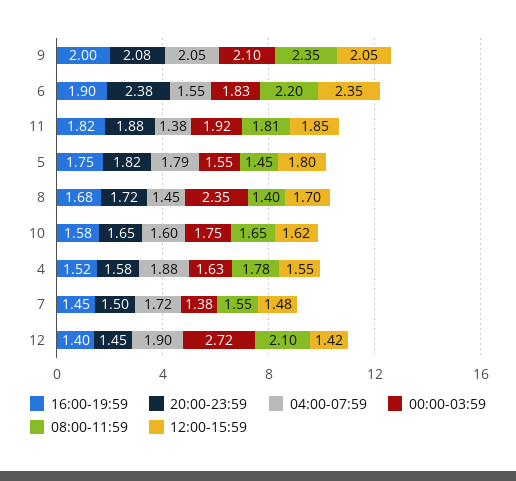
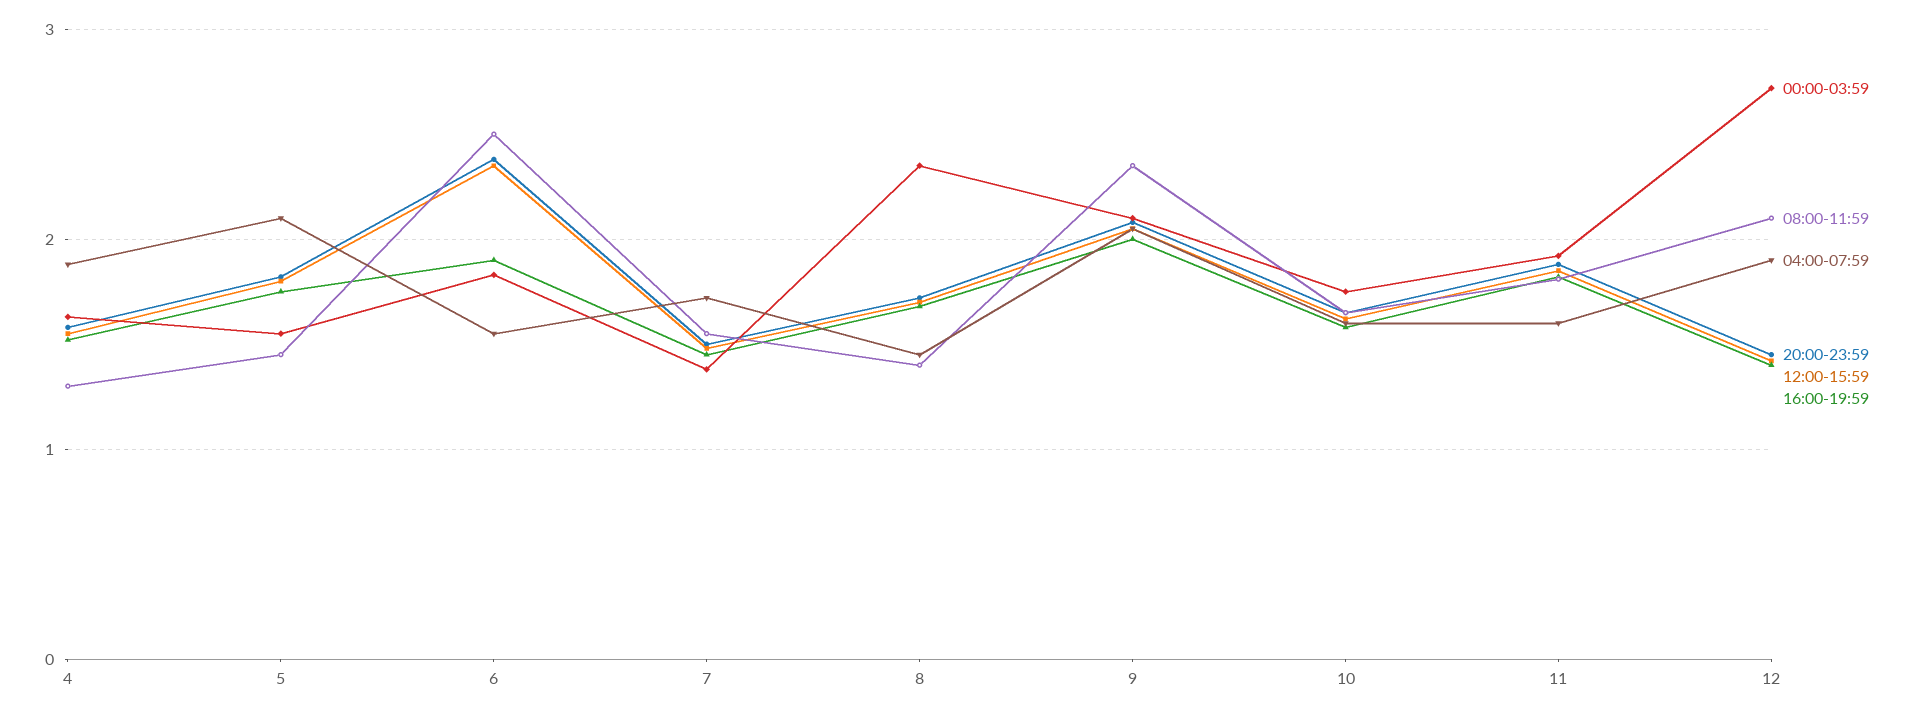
08:00-11:59, 6: 2.2 -> 2.5
04:00-07:59, 11: 1.38 -> 1.6
04:00-07:59, 5: 1.79 -> 2.1
08:00-11:59, 4: 1.78 -> 1.3

